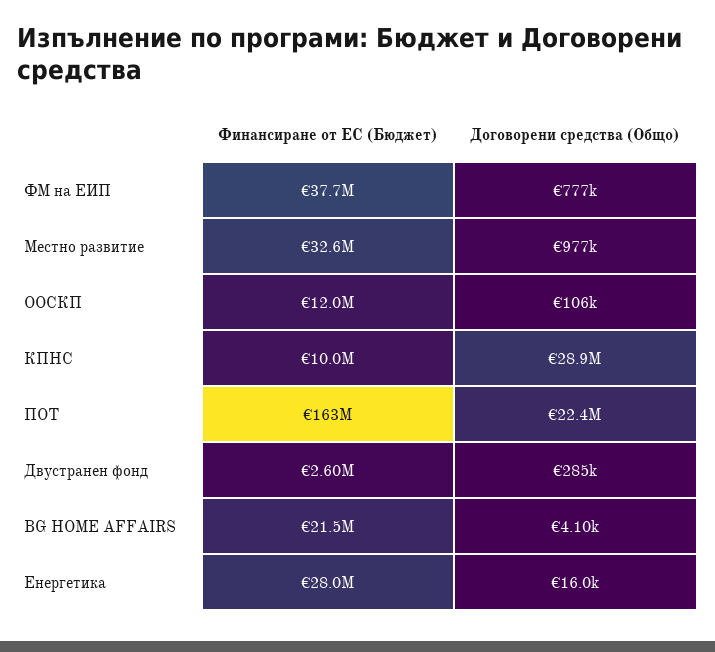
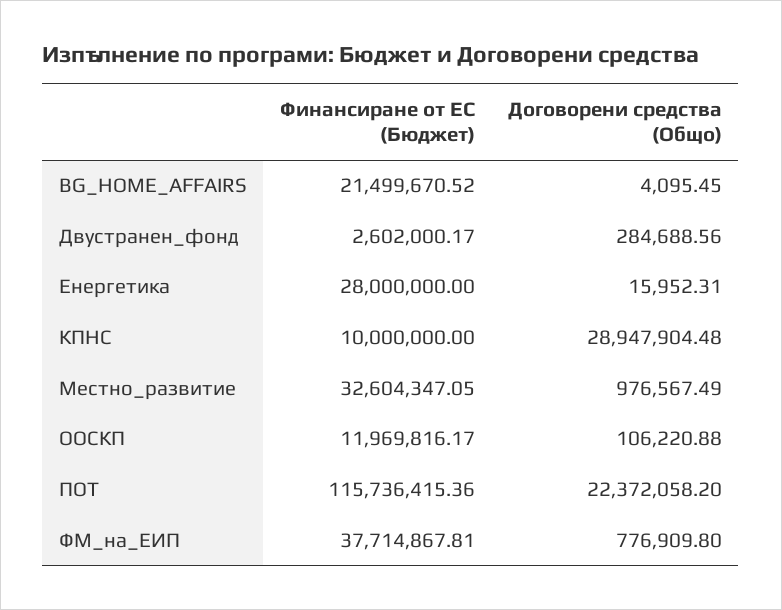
Финансиране от ЕС (Бюджет), ПОТ: 163000000 -> 115736415.36

